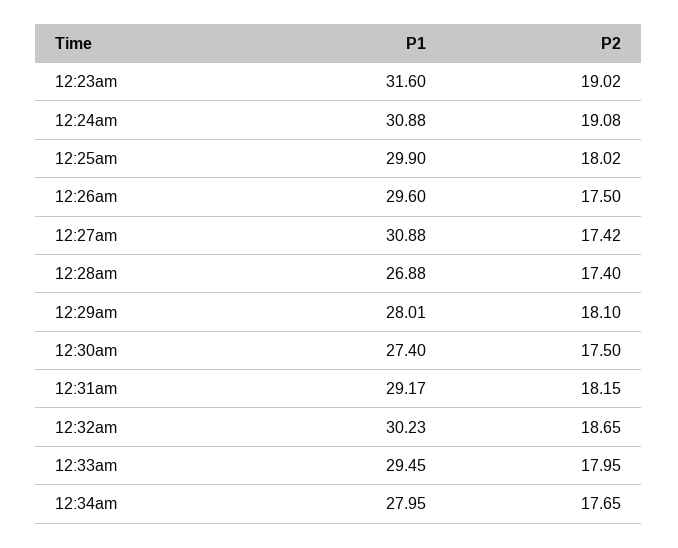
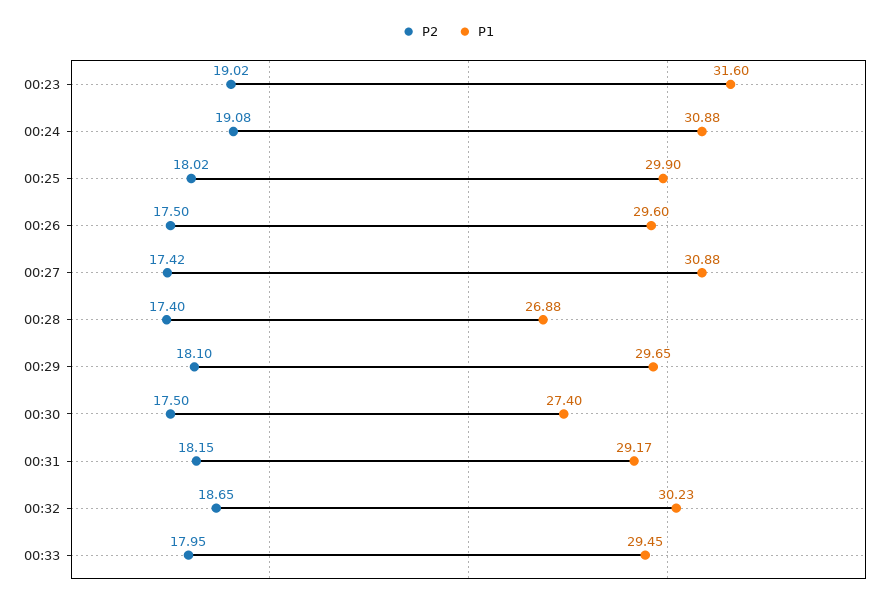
P1, 12:29am: 28.01 -> 29.65
P1, 12:34am: 27.95 -> none
P2, 12:34am: 17.65 -> none

